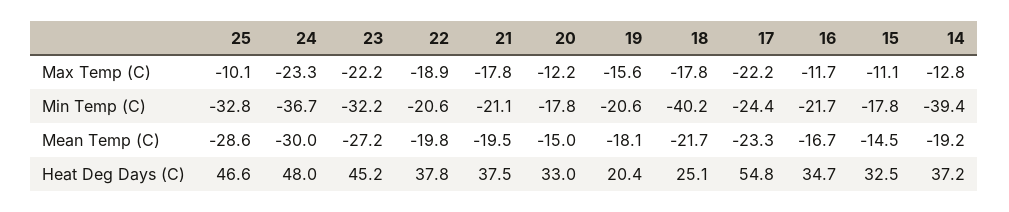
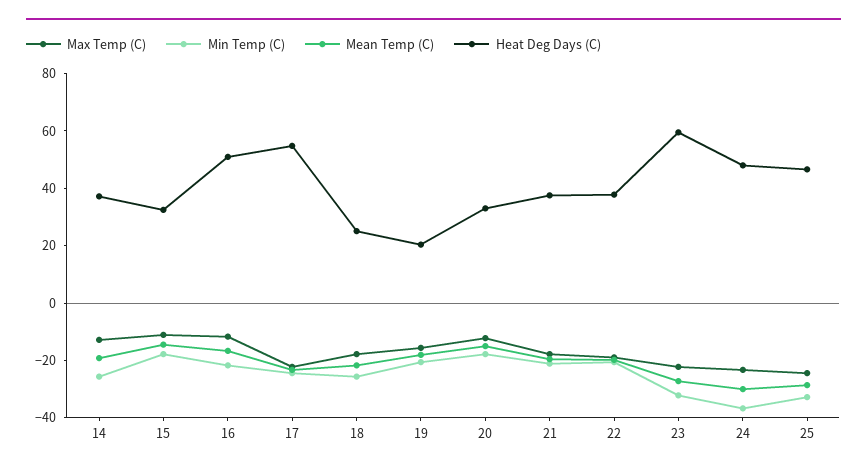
Max Temp (C), 25: -10.1 -> -25
Min Temp (C), 18: -40.2 -> -25
Min Temp (C), 14: -39.4 -> -25
Heat Deg Days (C), 23: 45.2 -> 60
Heat Deg Days (C), 16: 34.7 -> 50

